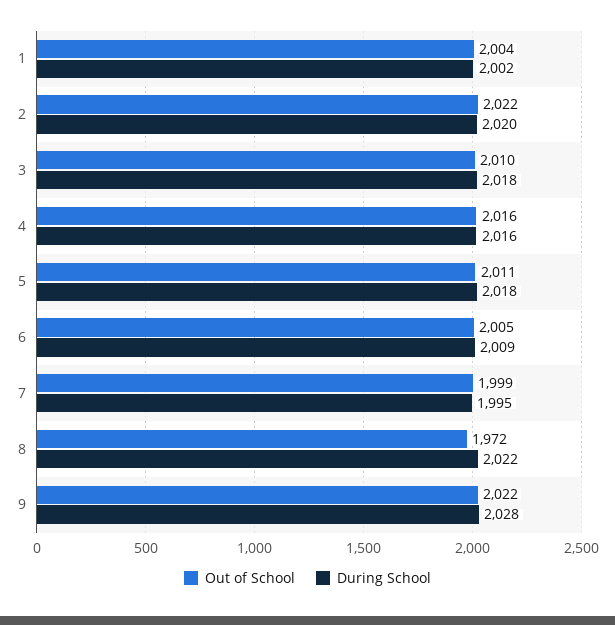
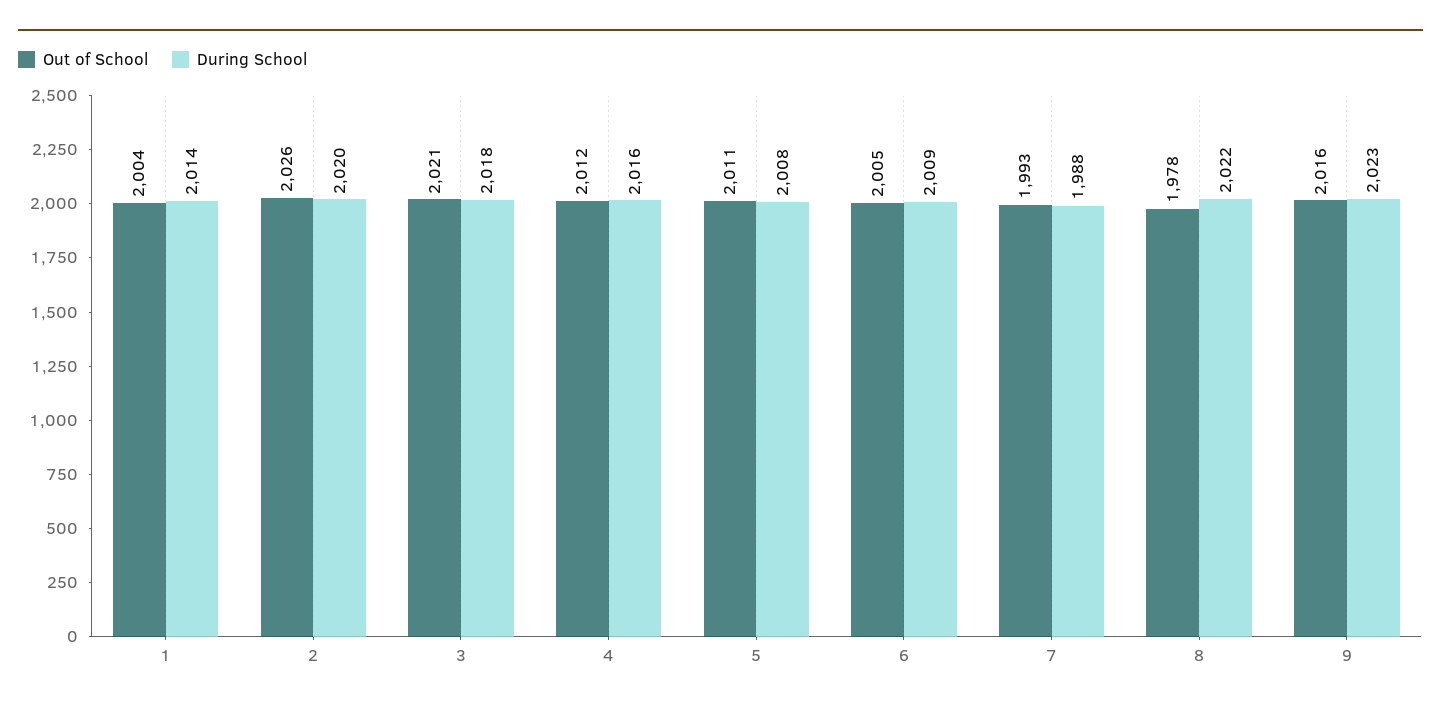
During School, 1: 2002 -> 2014
Out of School, 2: 2022 -> 2026
Out of School, 3: 2010 -> 2021
Out of School, 4: 2016 -> 2012
During School, 5: 2018 -> 2008
Out of School, 7: 1999 -> 1993
During School, 7: 1995 -> 1988
Out of School, 8: 1972 -> 1978
Out of School, 9: 2022 -> 2016
During School, 9: 2028 -> 2023

